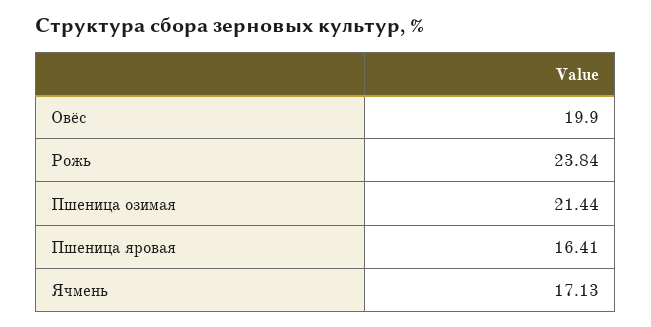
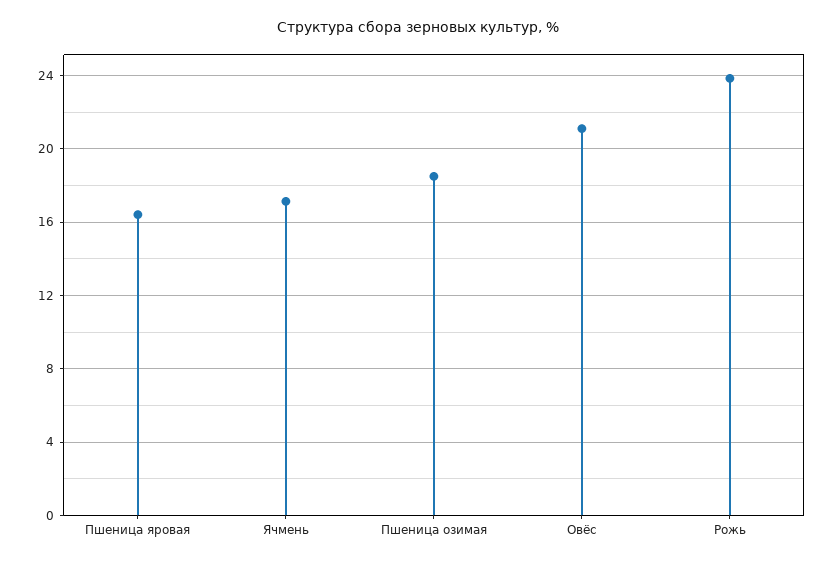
Овёс: 19.9 -> 21
Пшеница озимая: 21.44 -> 18.5

